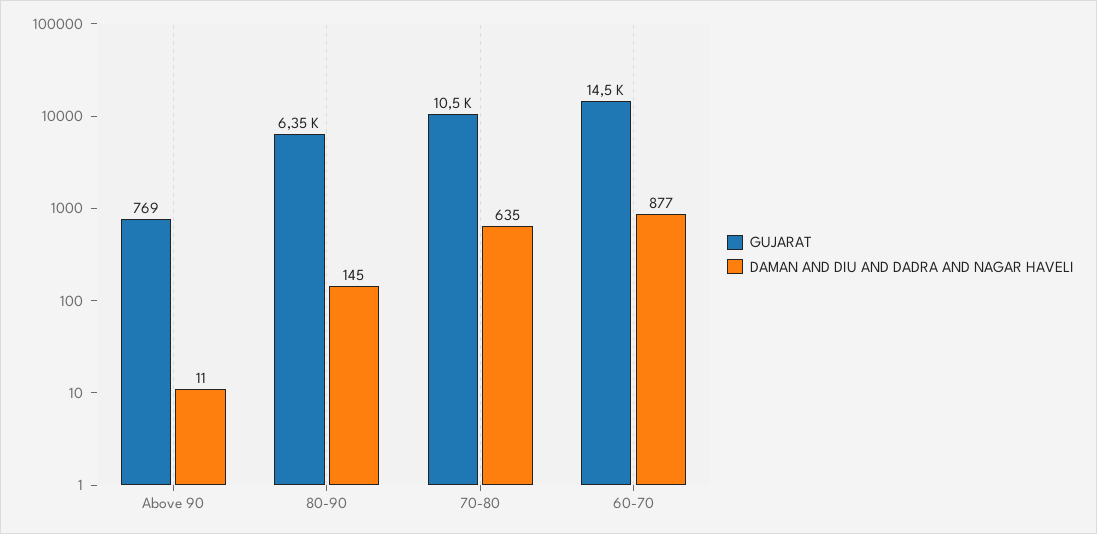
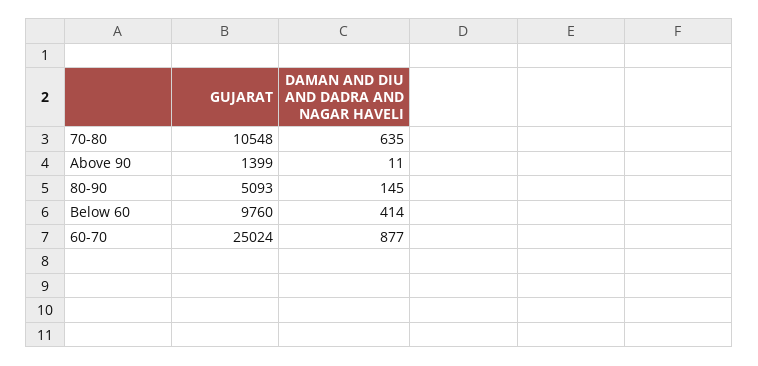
GUJARAT, Above 90: 769 -> 1399
GUJARAT, 80-90: 6350 -> 5093
GUJARAT, 60-70: 14500 -> 25024
GUJARAT, Below 60: none -> 9760
DAMAN AND DIU AND DADRA AND NAGAR HAVELI, Below 60: none -> 414

